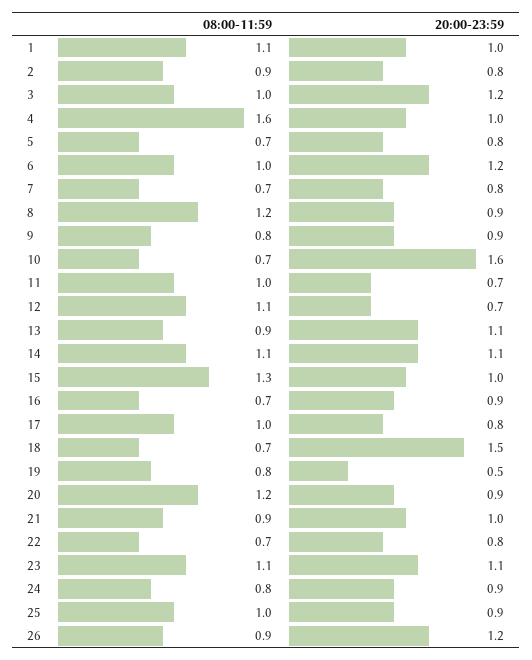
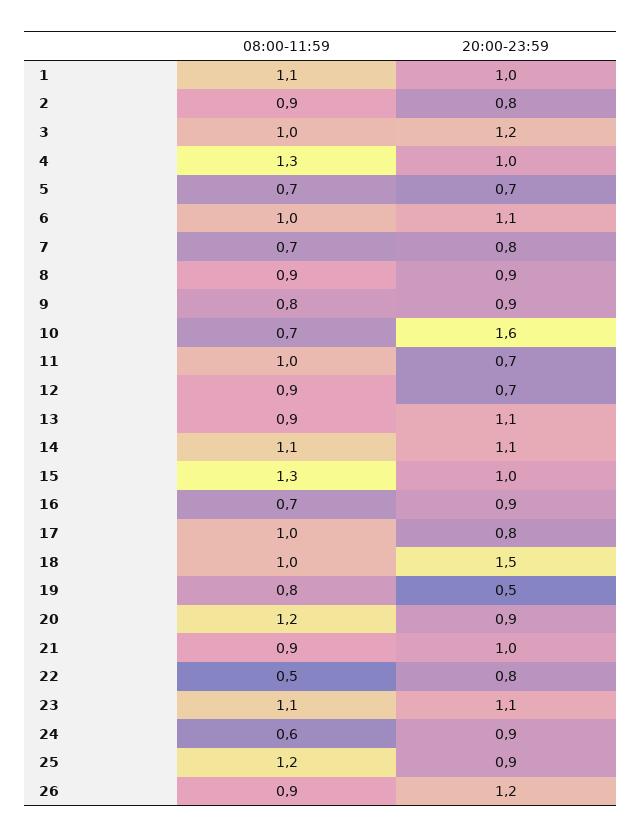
08:00-11:59, 4: 1.6 -> 1.3
20:00-23:59, 5: 0.8 -> 0.7
20:00-23:59, 6: 1.2 -> 1.1
08:00-11:59, 8: 1.2 -> 0.9
08:00-11:59, 12: 1.1 -> 0.9
08:00-11:59, 18: 0.7 -> 1
08:00-11:59, 22: 0.7 -> 0.5
08:00-11:59, 24: 0.8 -> 0.6
08:00-11:59, 25: 1 -> 1.2

